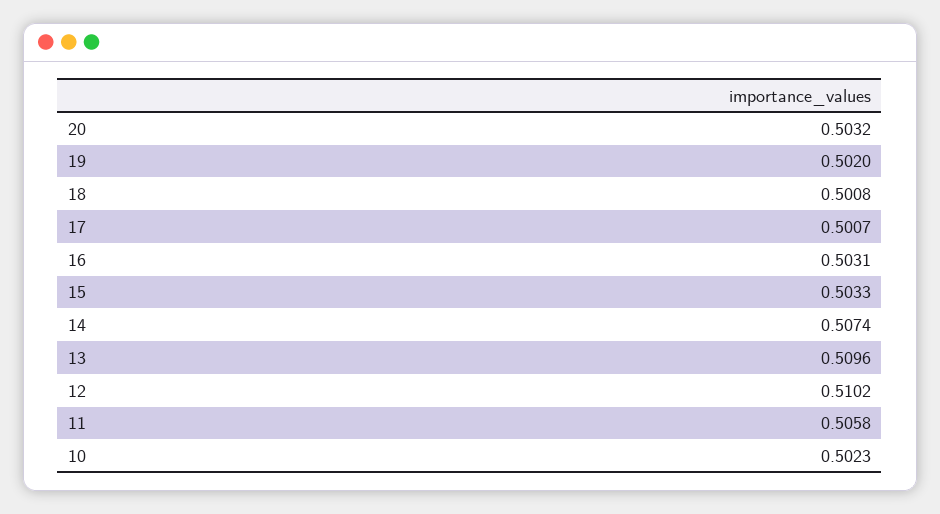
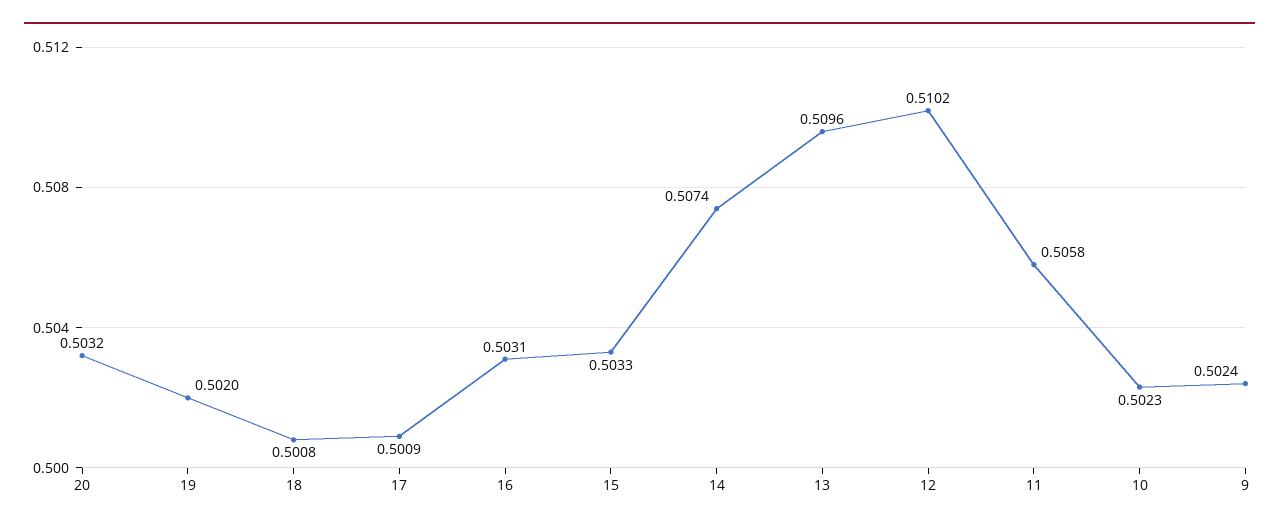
17: 0.5007 -> 0.5009
9: none -> 0.5024

